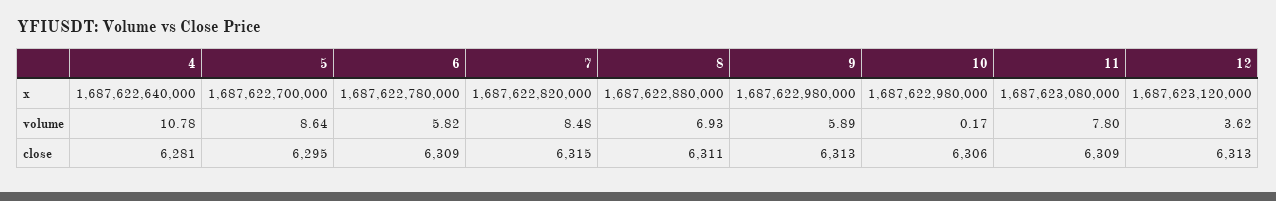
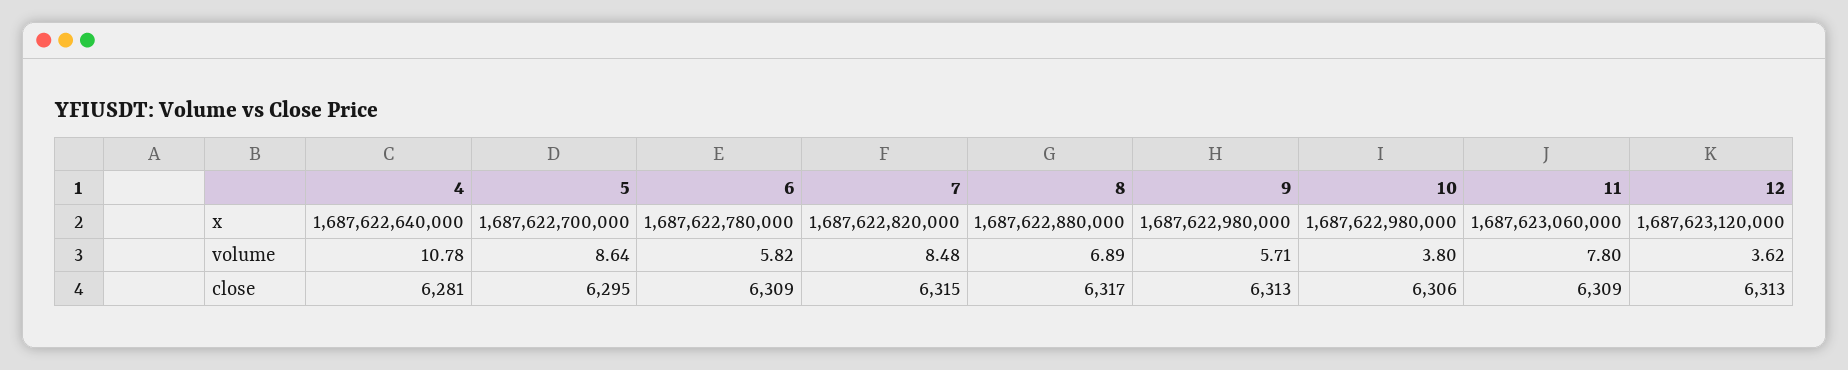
11, x: 1687623080000 -> 1687623060000
8, volume: 6.93 -> 6.89
9, volume: 5.89 -> 5.71
10, volume: 0.17 -> 3.8
8, close: 6311 -> 6317

